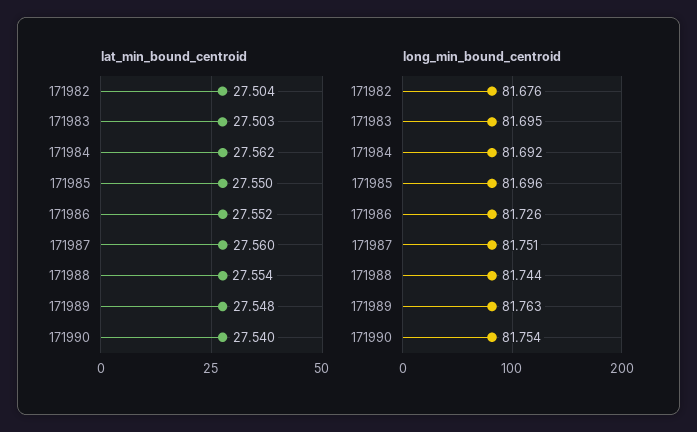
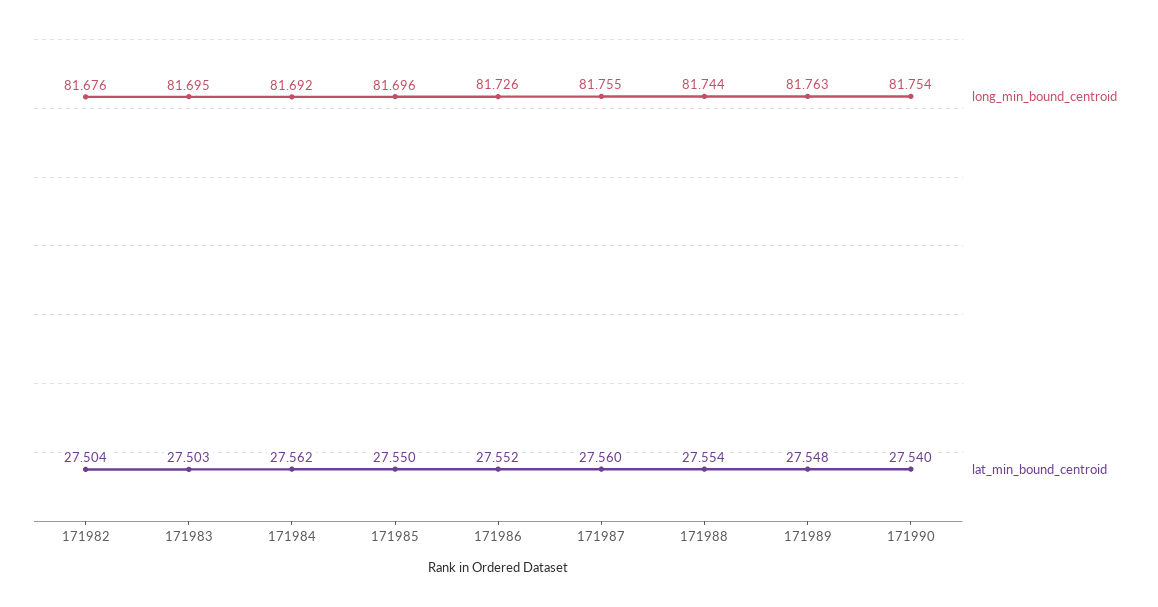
long_min_bound_centroid, 171987: 81.751 -> 81.755

